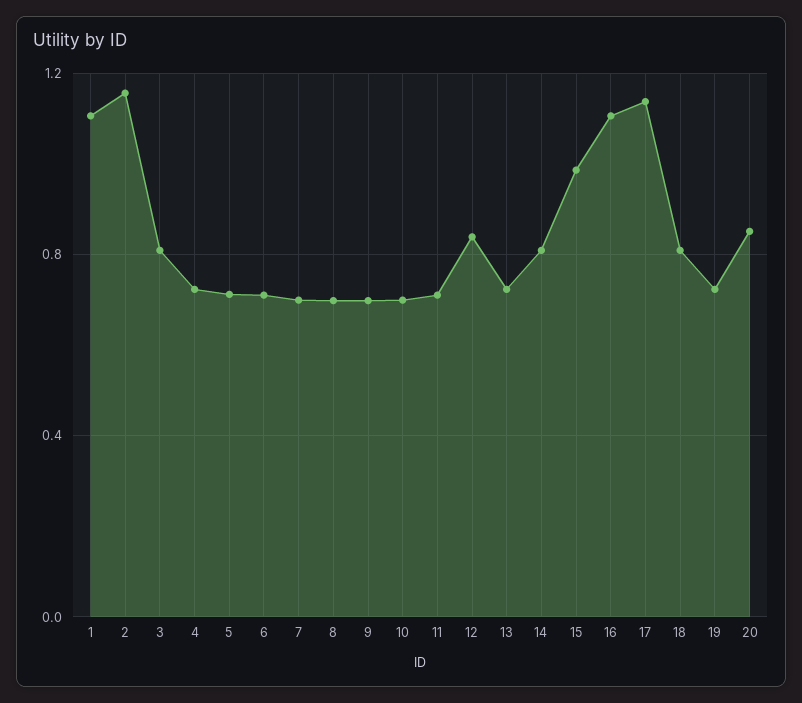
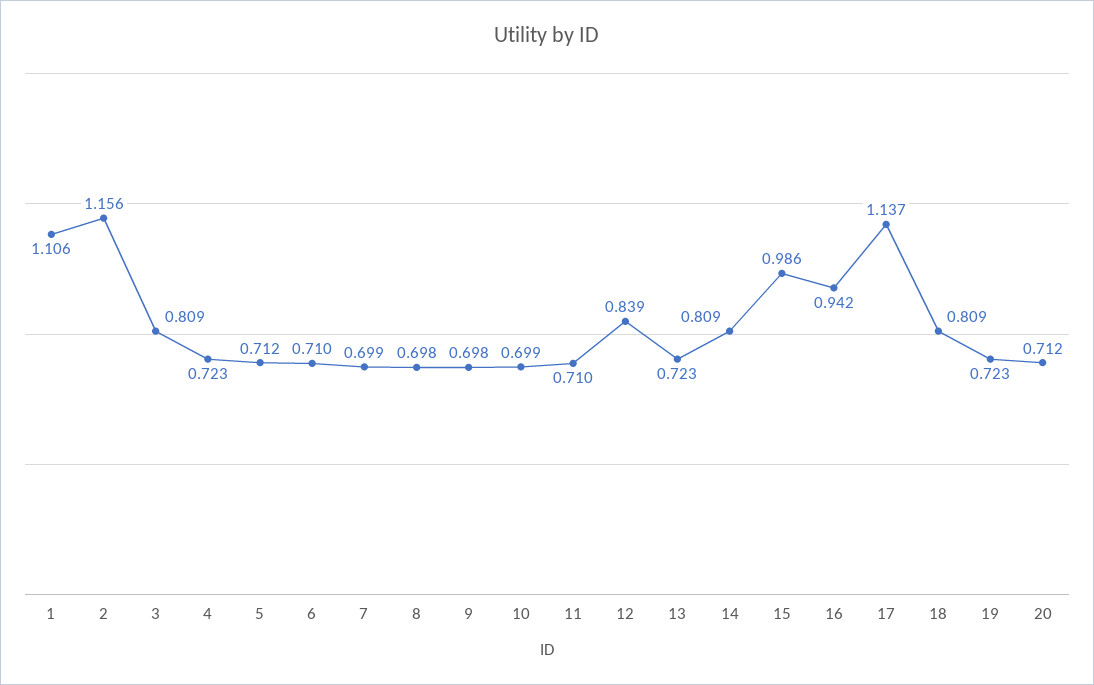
16: 1.1 -> 0.942
20: 0.85 -> 0.712

